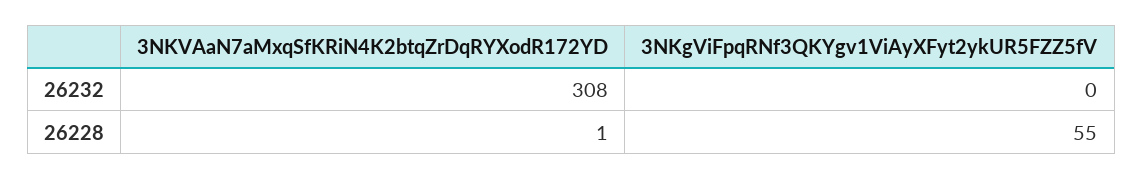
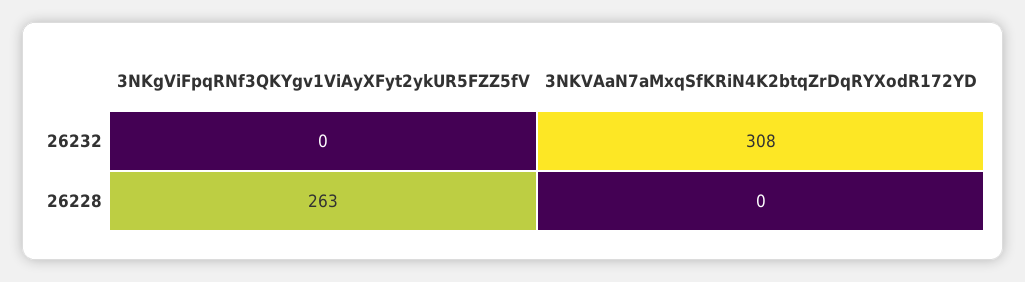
3NKVAaN7aMxqSfKRiN4K2btqZrDqRYXodR172YD, 26228: 1 -> 0
3NKgViFpqRNf3QKYgv1ViAyXFyt2ykUR5FZZ5fV, 26228: 55 -> 263

